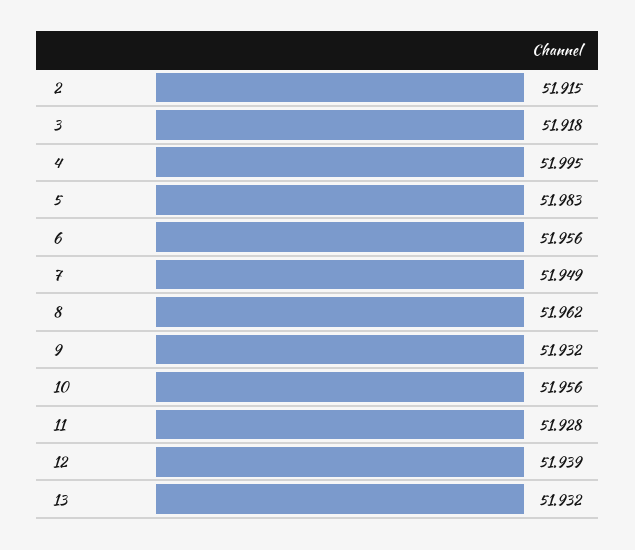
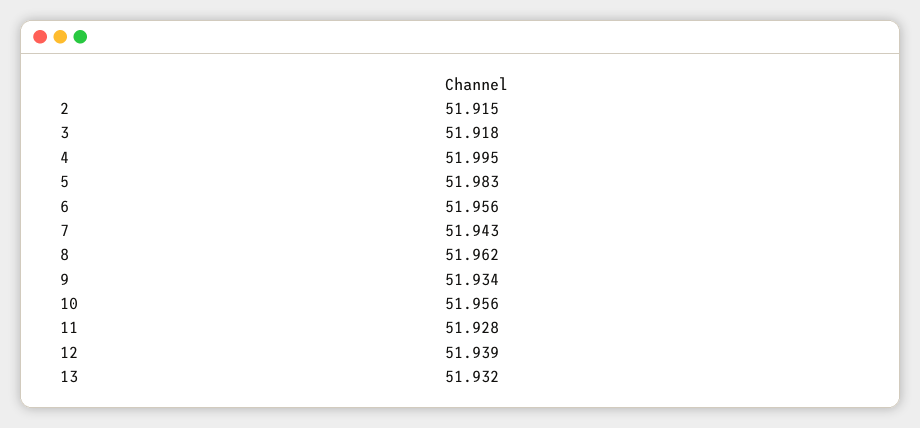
7: 51.949 -> 51.943
9: 51.932 -> 51.934

